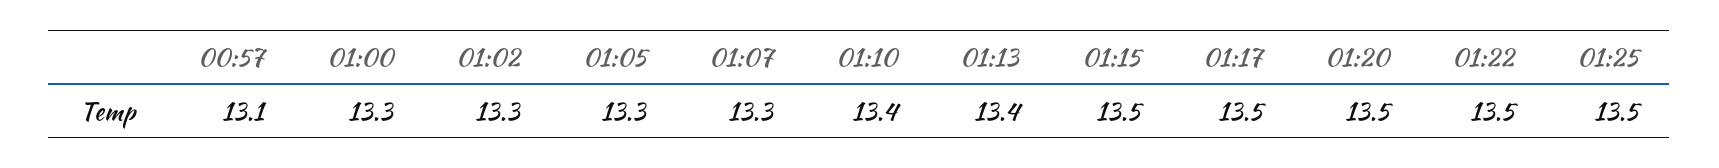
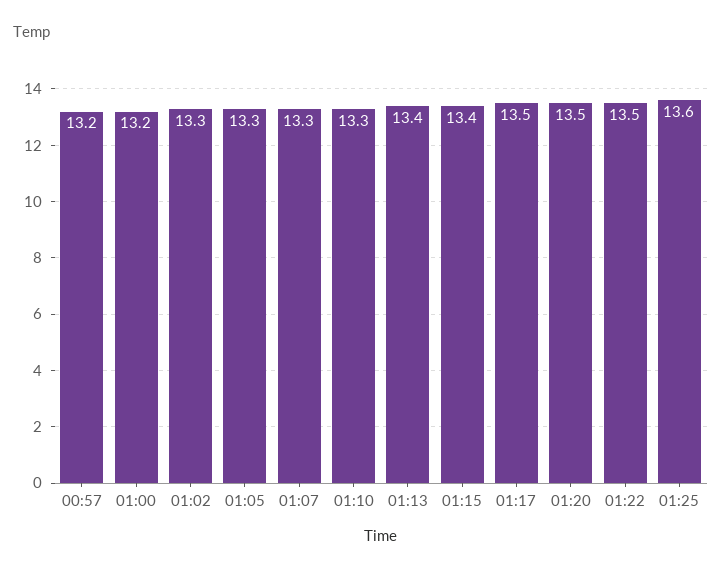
00:57: 13.1 -> 13.2
01:00: 13.3 -> 13.2
01:10: 13.4 -> 13.3
01:15: 13.5 -> 13.4
01:25: 13.5 -> 13.6

